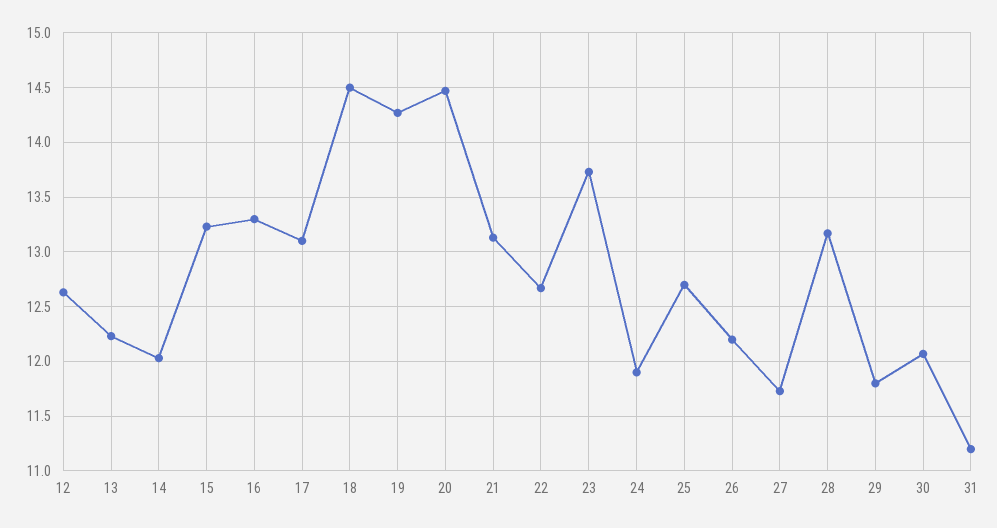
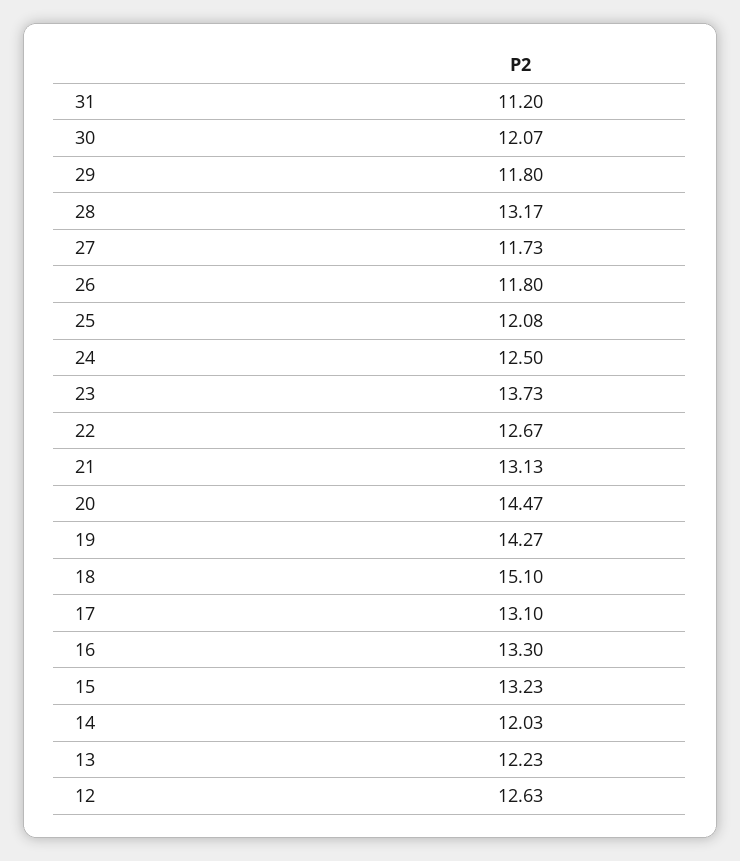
18: 14.5 -> 15.1
24: 11.9 -> 12.5
25: 12.7 -> 12.08
26: 12.2 -> 11.8

